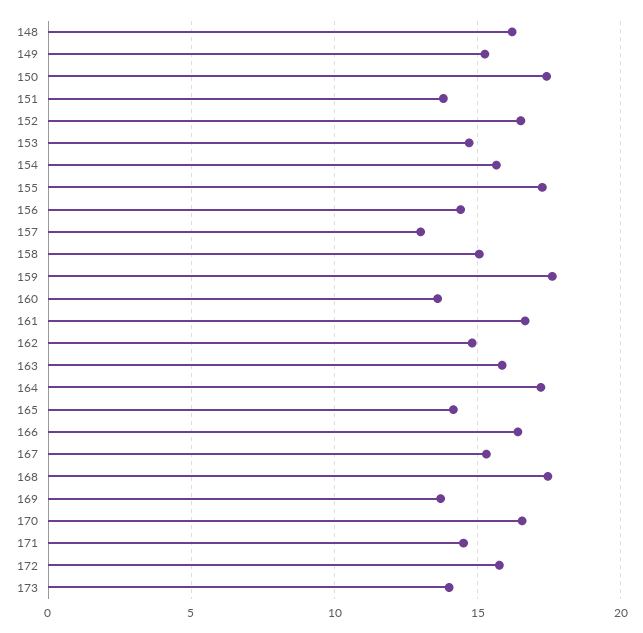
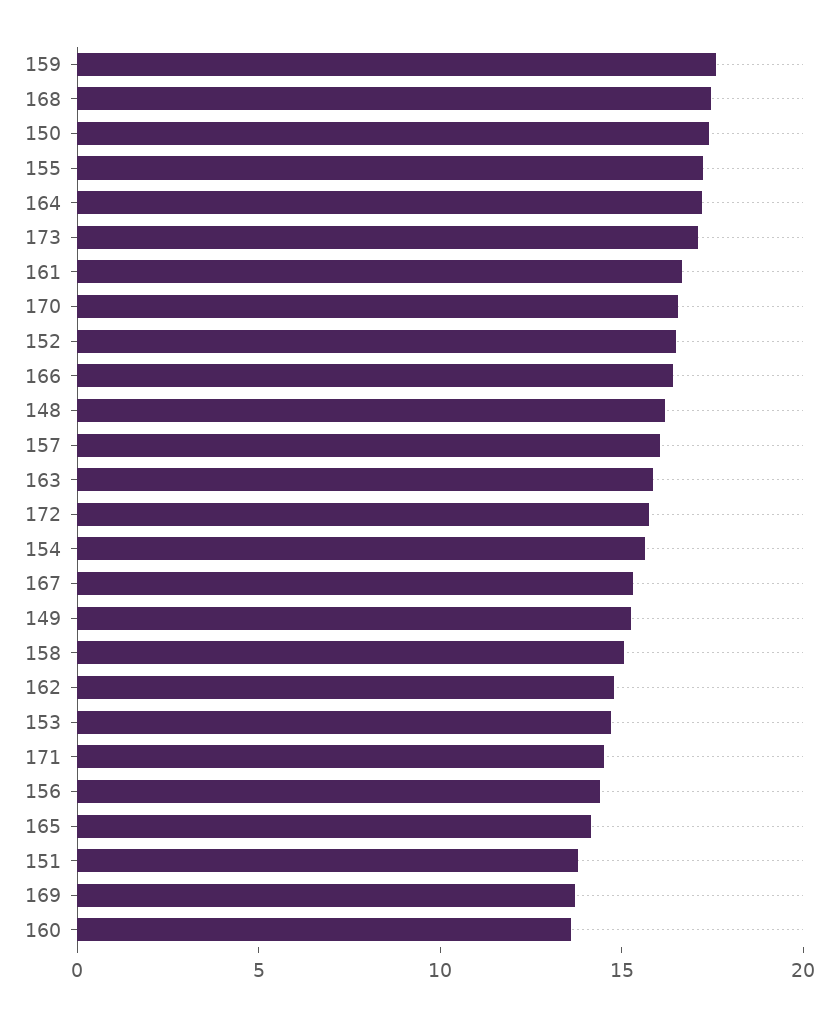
157: 13 -> 16
173: 14 -> 17

